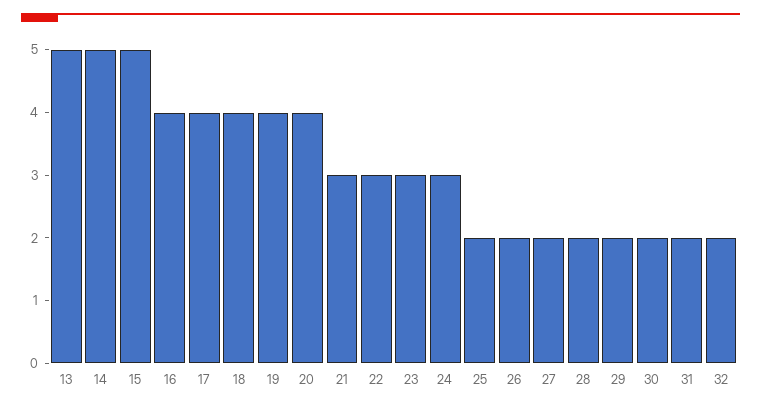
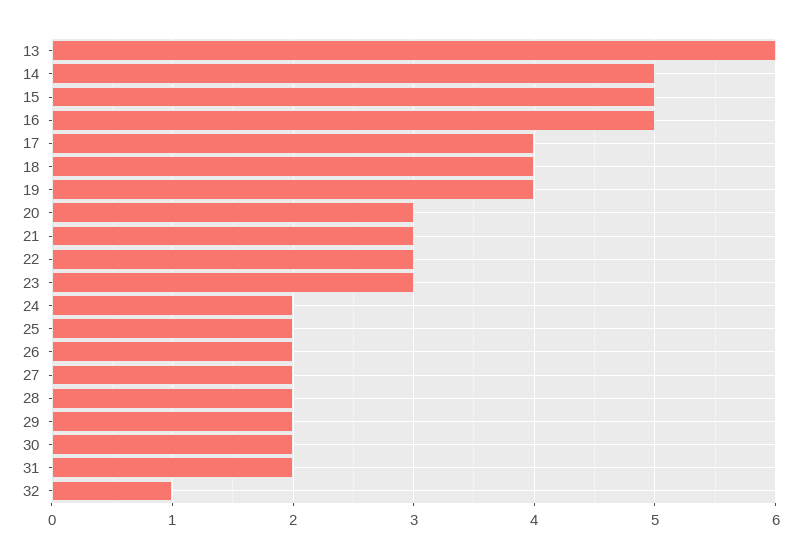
13: 5 -> 6
16: 4 -> 5
20: 4 -> 3
24: 3 -> 2
32: 2 -> 1

